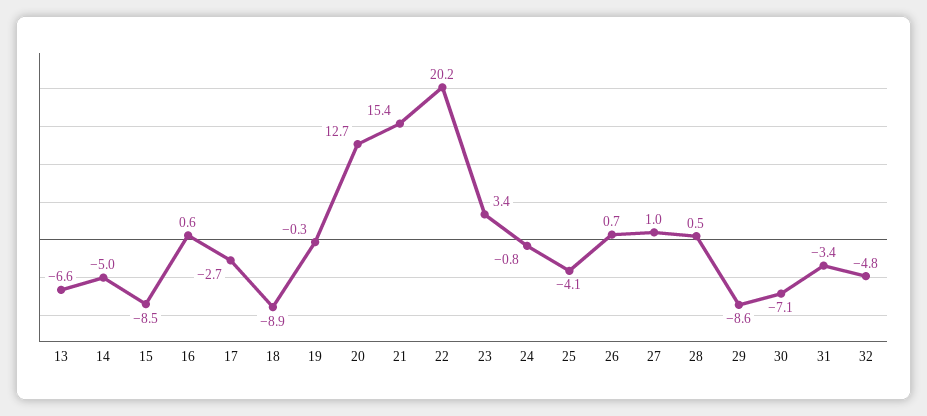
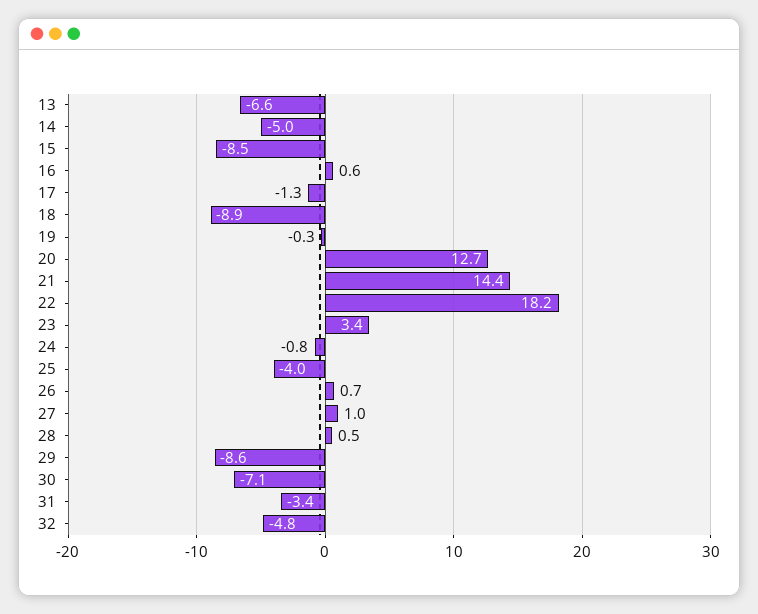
17: -2.7 -> -1.3
21: 15.4 -> 14.4
22: 20.2 -> 18.2
25: -4.1 -> -4

